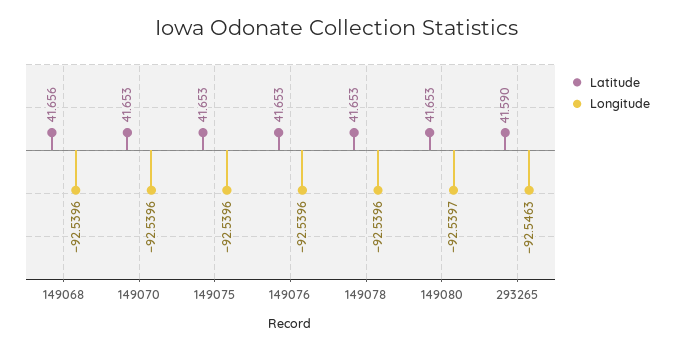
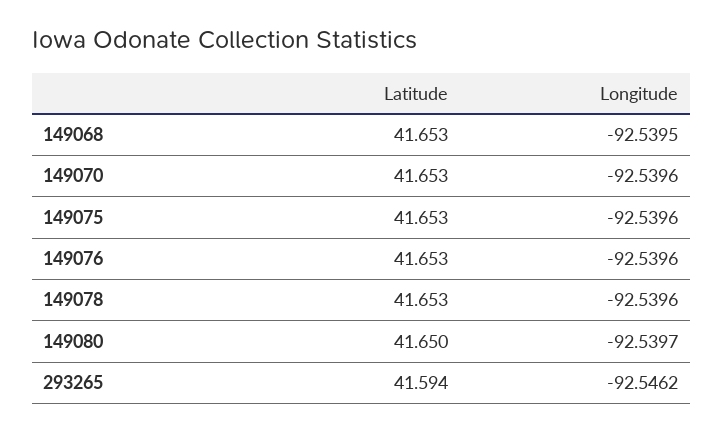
Latitude, 149068: 41.656 -> 41.653
Longitude, 149068: -92.5396 -> -92.5395
Latitude, 149080: 41.653 -> 41.65
Latitude, 293265: 41.59 -> 41.594
Longitude, 293265: -92.5463 -> -92.5462

